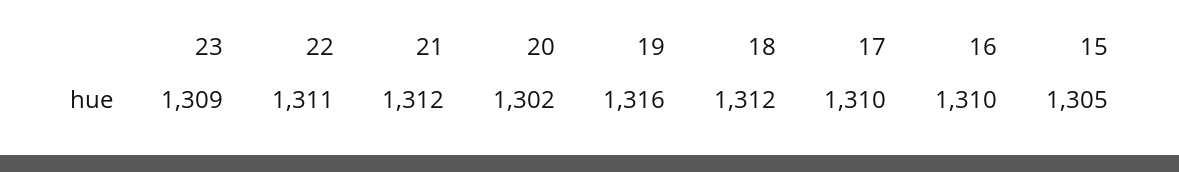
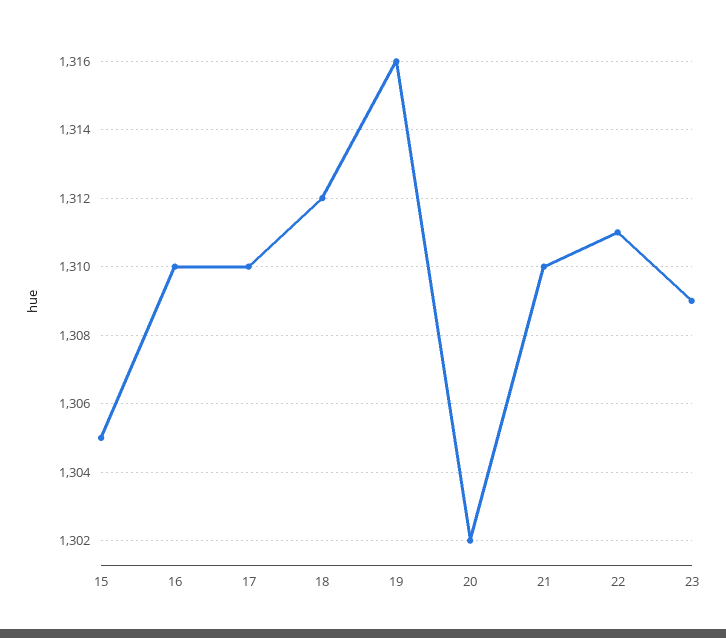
21: 1312 -> 1310

